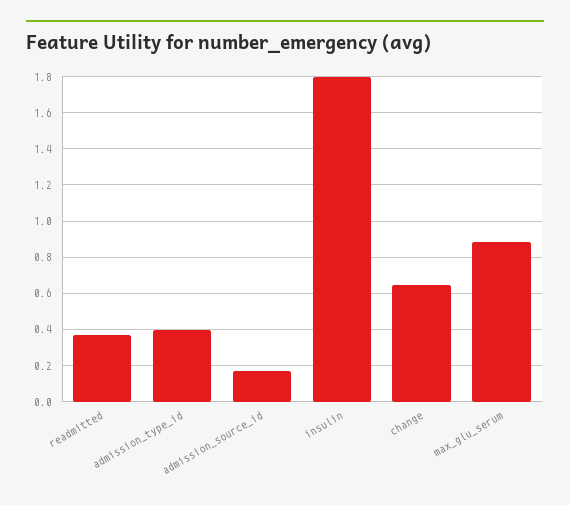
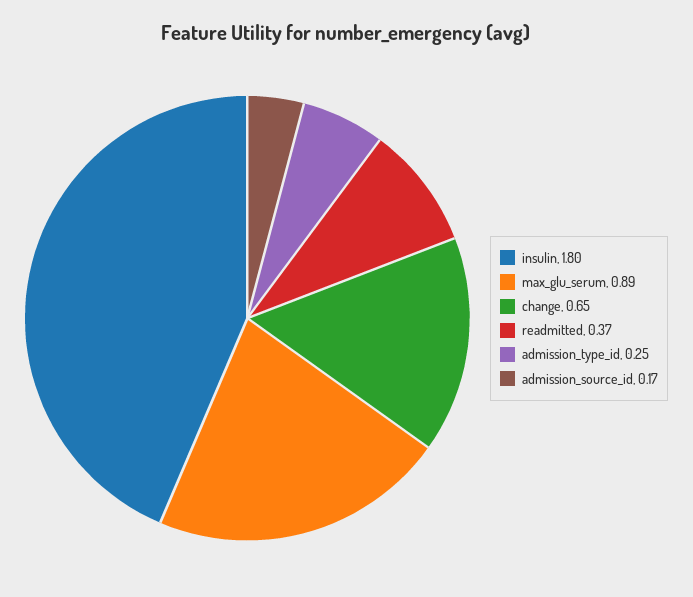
admission_type_id: 0.4 -> 0.25

